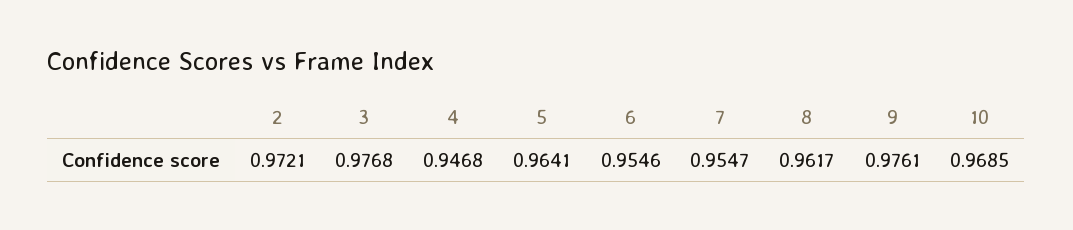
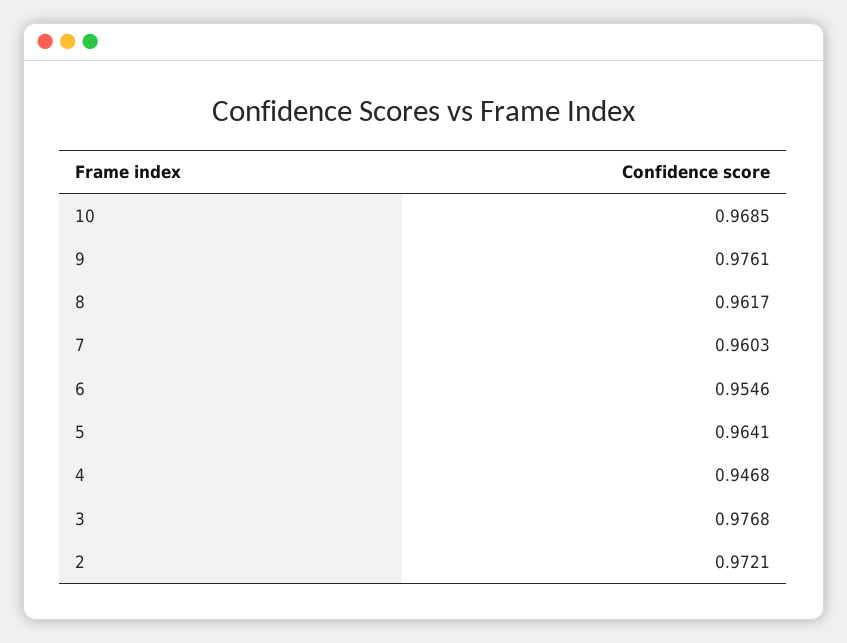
7: 0.9547 -> 0.9603

